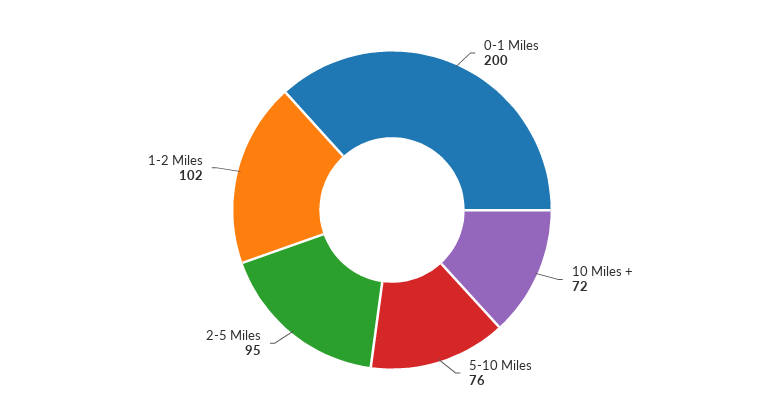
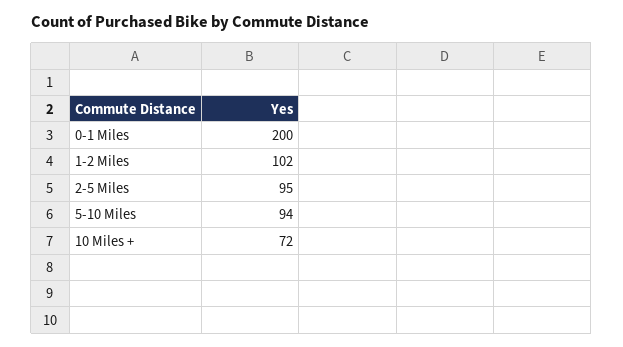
5-10 Miles: 76 -> 94

